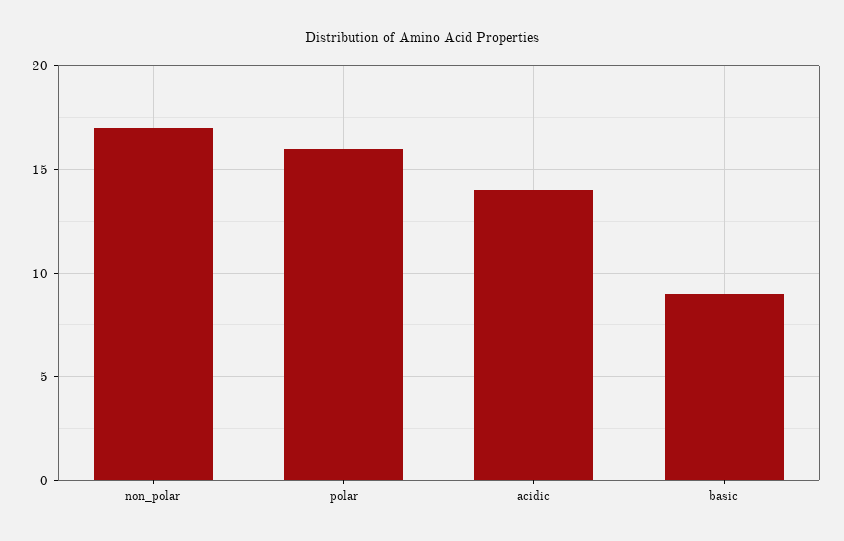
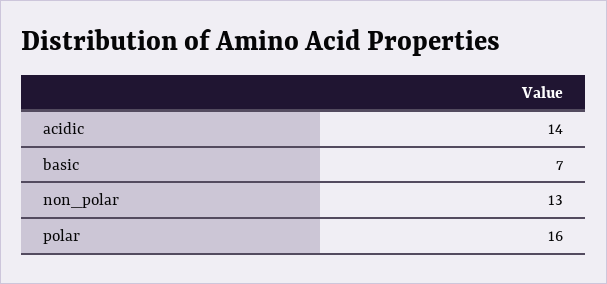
non_polar: 17 -> 13
basic: 9 -> 7

